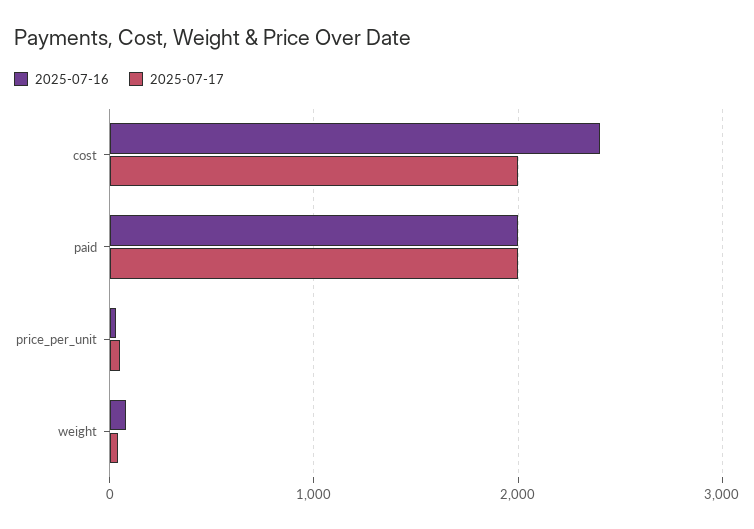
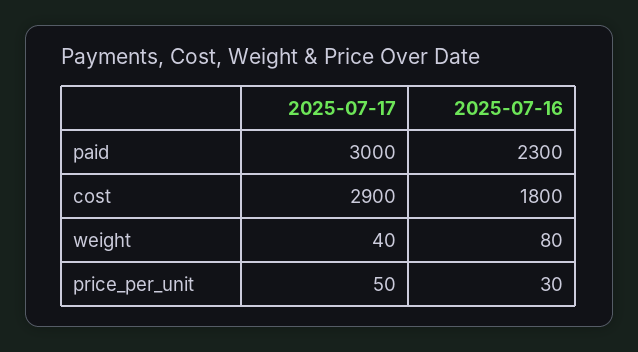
2025-07-16, cost: 2400 -> 1800
2025-07-17, cost: 2000 -> 2900
2025-07-16, paid: 2000 -> 2300
2025-07-17, paid: 2000 -> 3000

